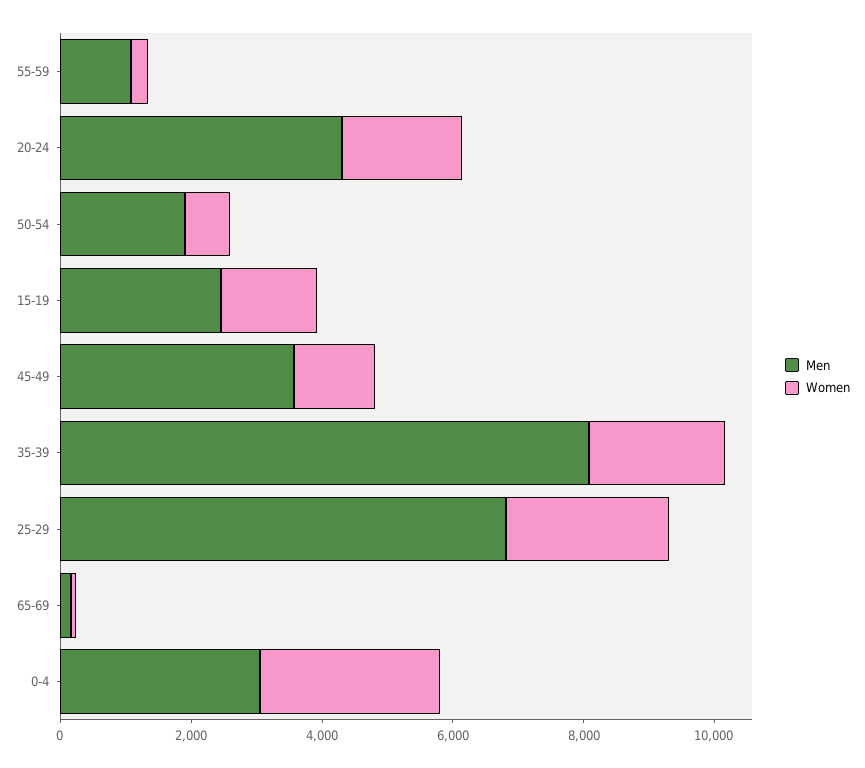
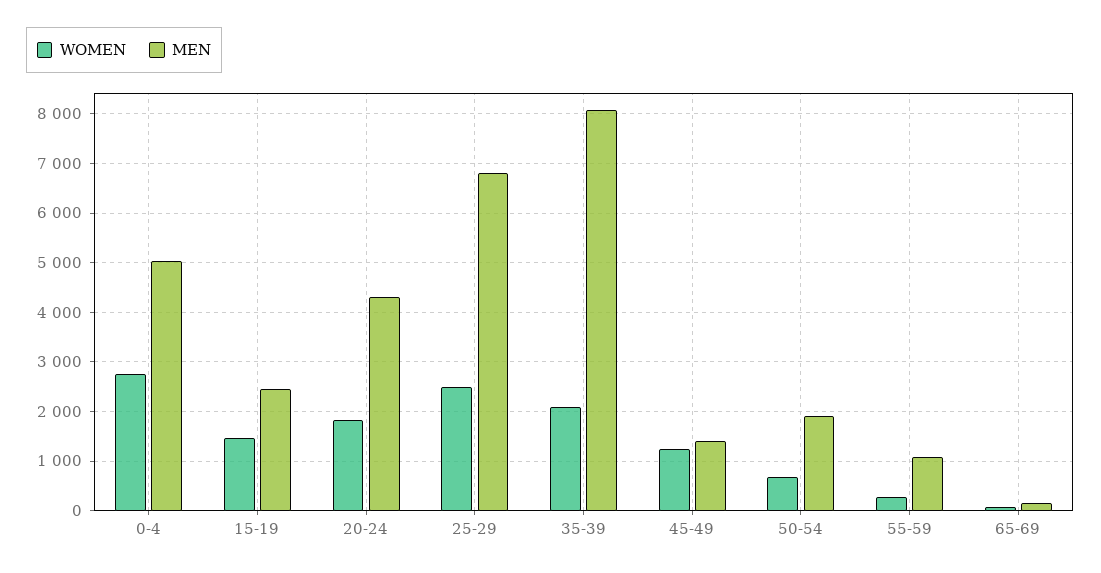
Men, 45-49: 3500 -> 1400
Men, 0-4: 3000 -> 5000

